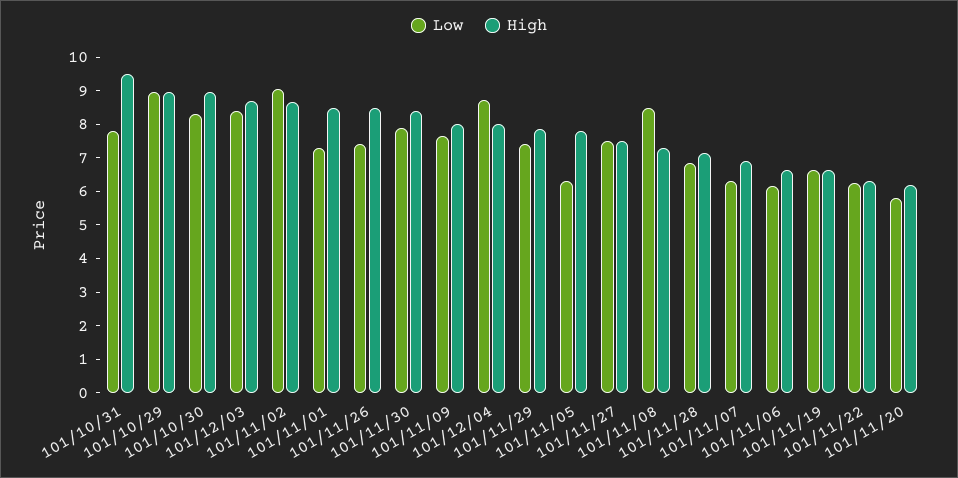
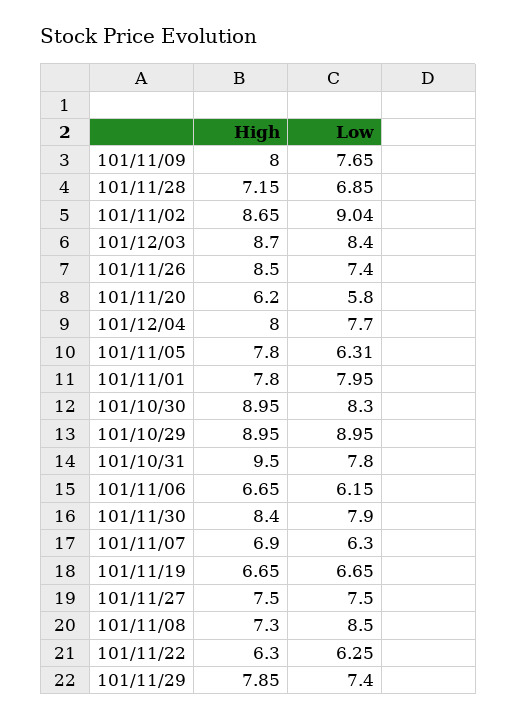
Low, 101/11/01: 7.25 -> 7.95
High, 101/11/01: 8.5 -> 7.8
Low, 101/12/04: 8.75 -> 7.7

